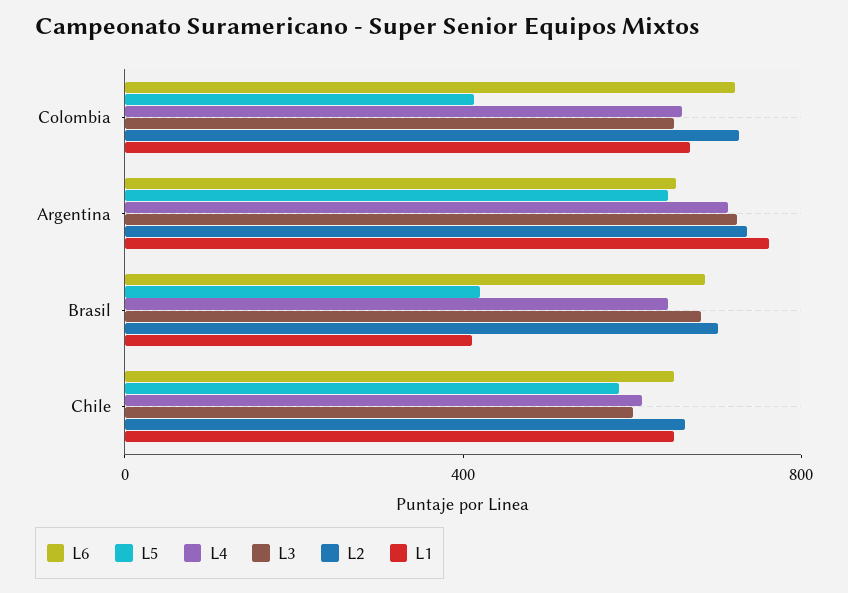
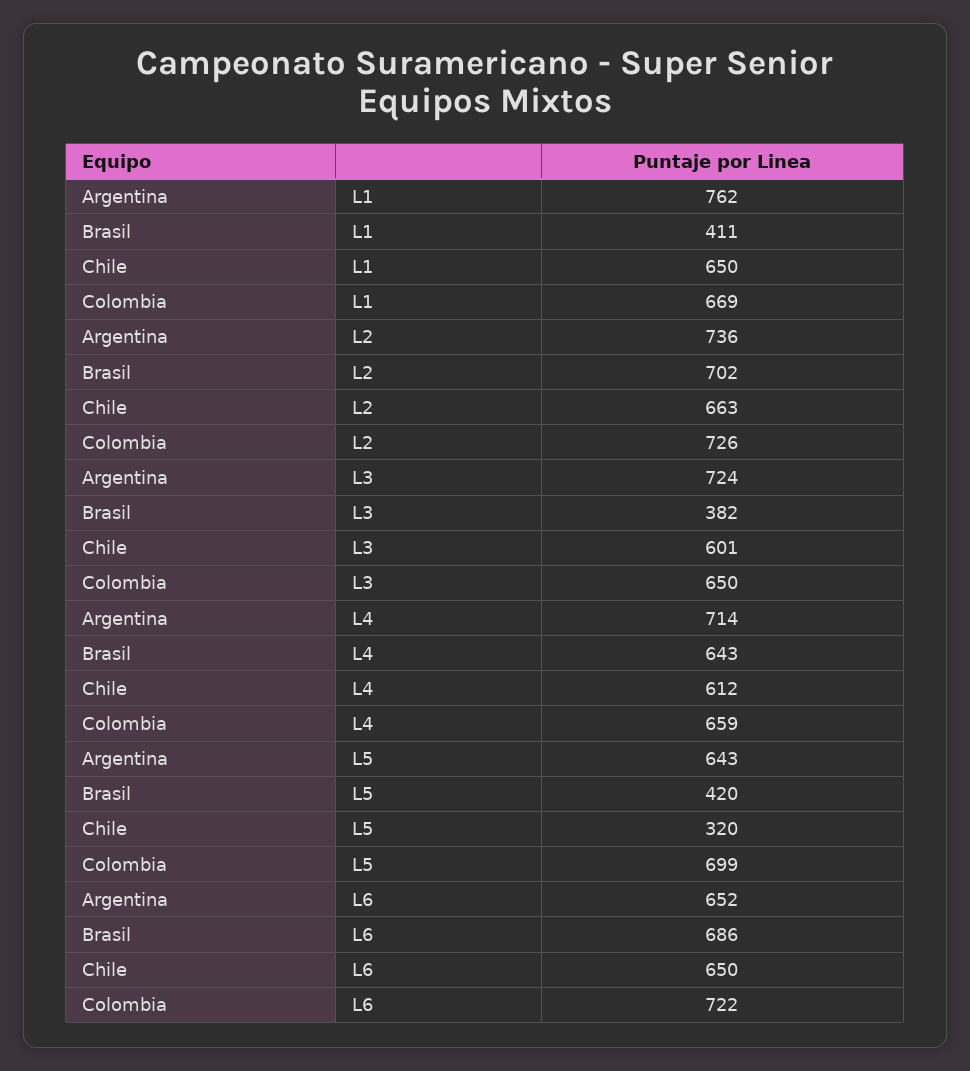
L5, Colombia: 400 -> 699
L3, Brasil: 700 -> 382
L5, Chile: 600 -> 320

